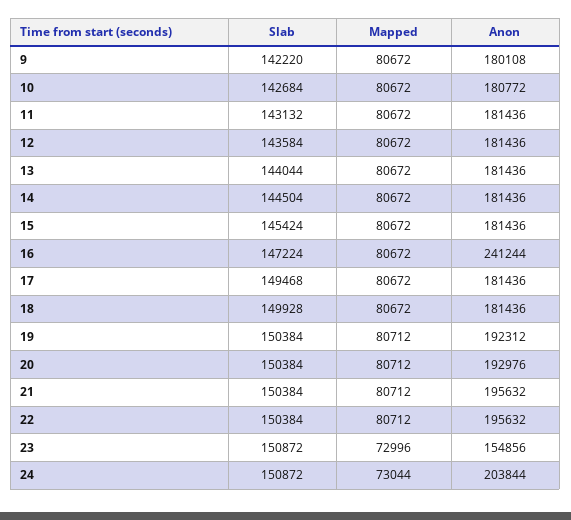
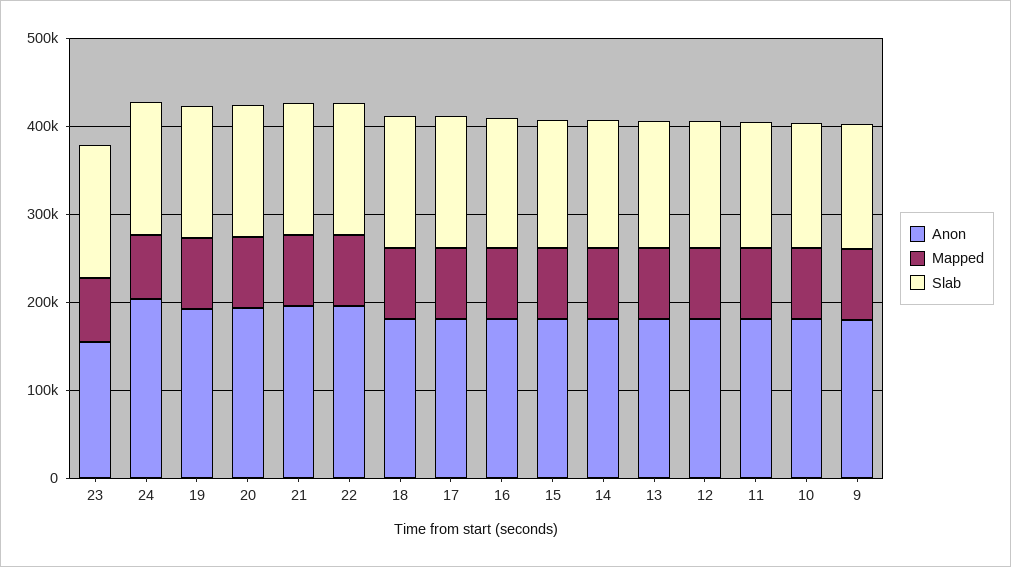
Anon, 16: 241244 -> 180000

